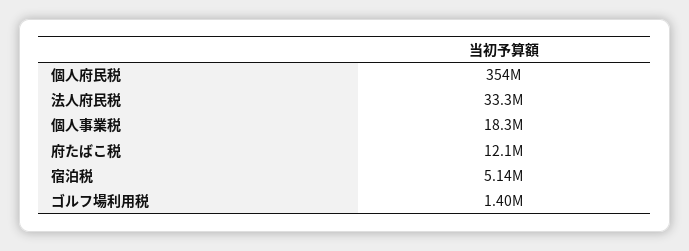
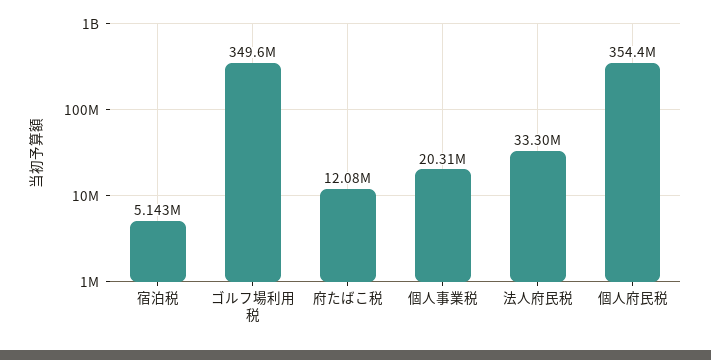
個人事業税: 18300000 -> 20310000
ゴルフ場利用税: 1400000 -> 349600000

